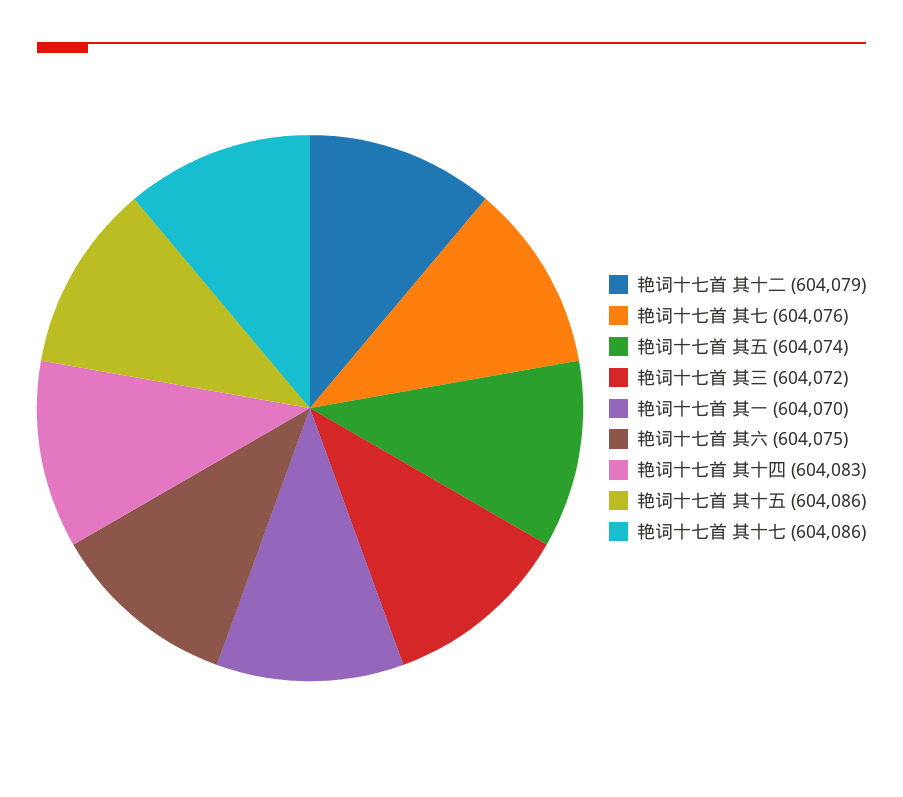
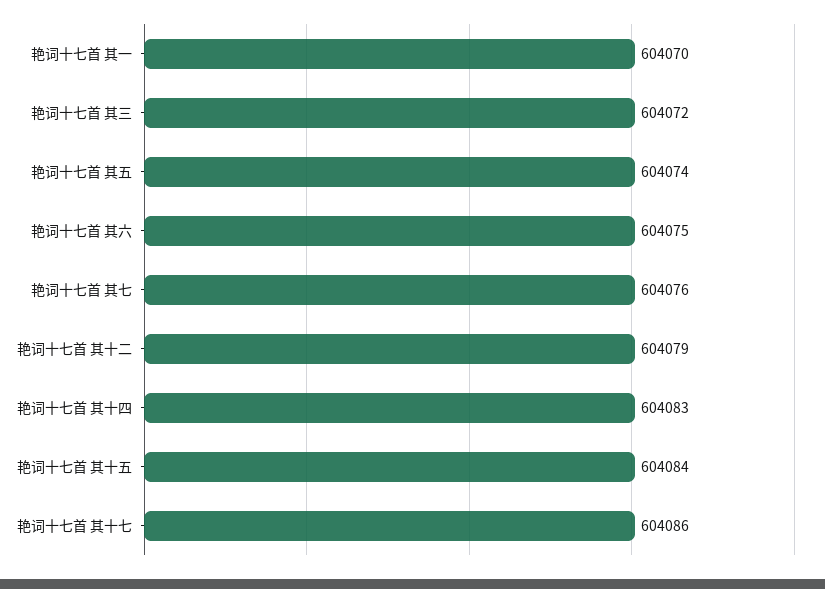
艳词十七首 其十五: 604086 -> 604084

